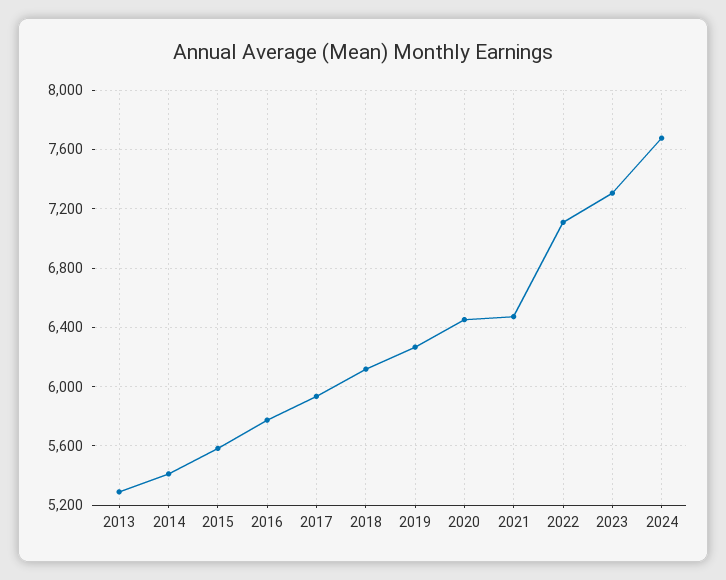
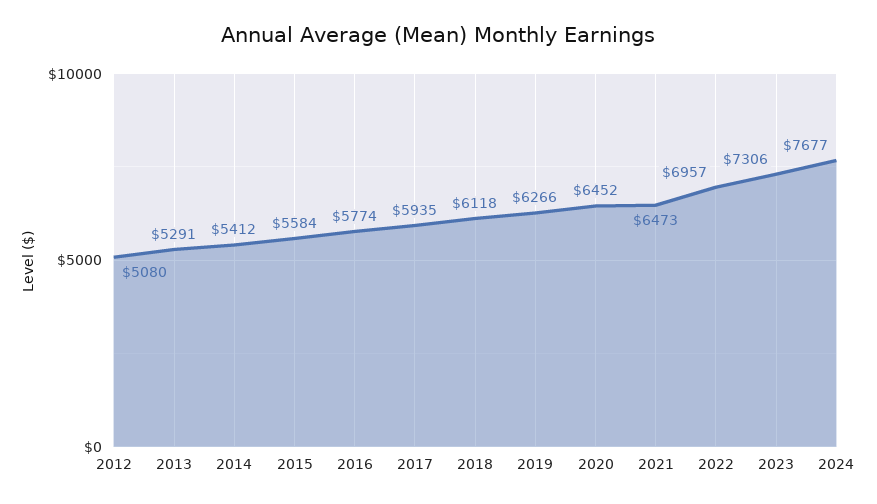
2022: 7100 -> 6957
2012: none -> 5080

